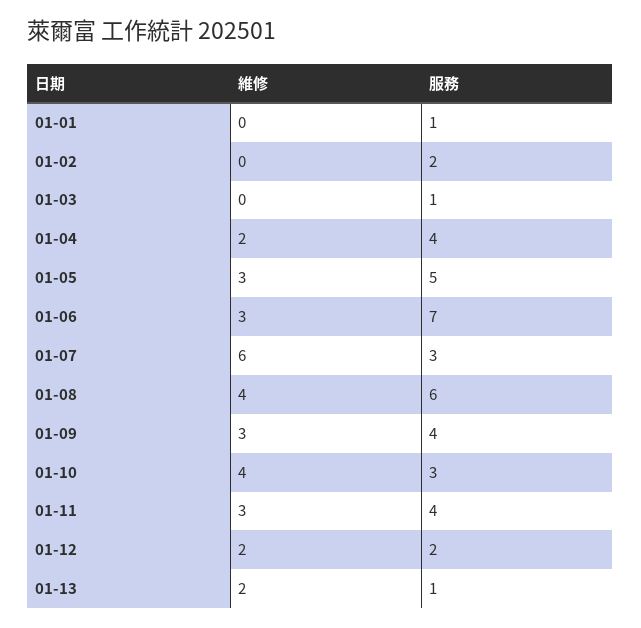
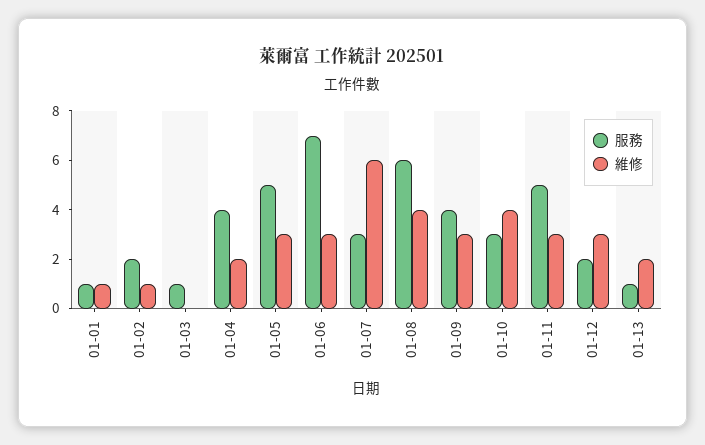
維修, 01-01: 0 -> 1
維修, 01-02: 0 -> 1
服務, 01-11: 4 -> 5
維修, 01-12: 2 -> 3

